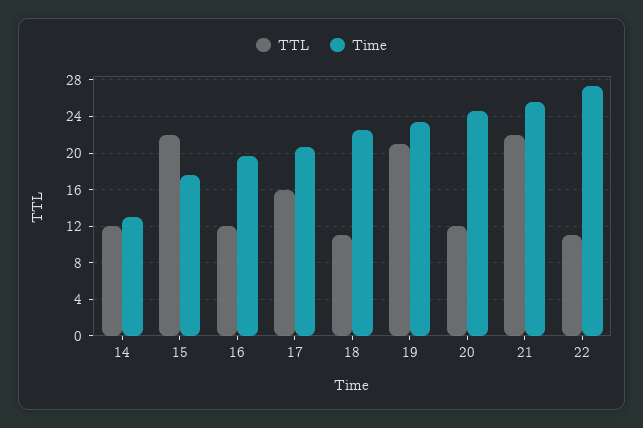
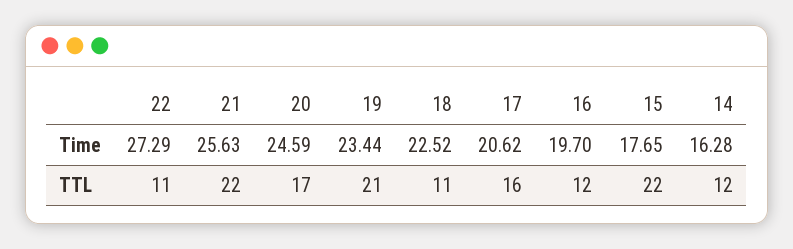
Time, 14: 13 -> 16.28
TTL, 20: 12 -> 17

